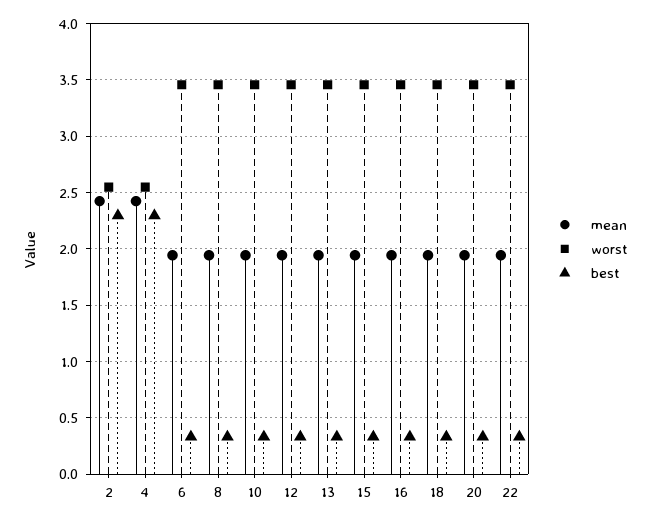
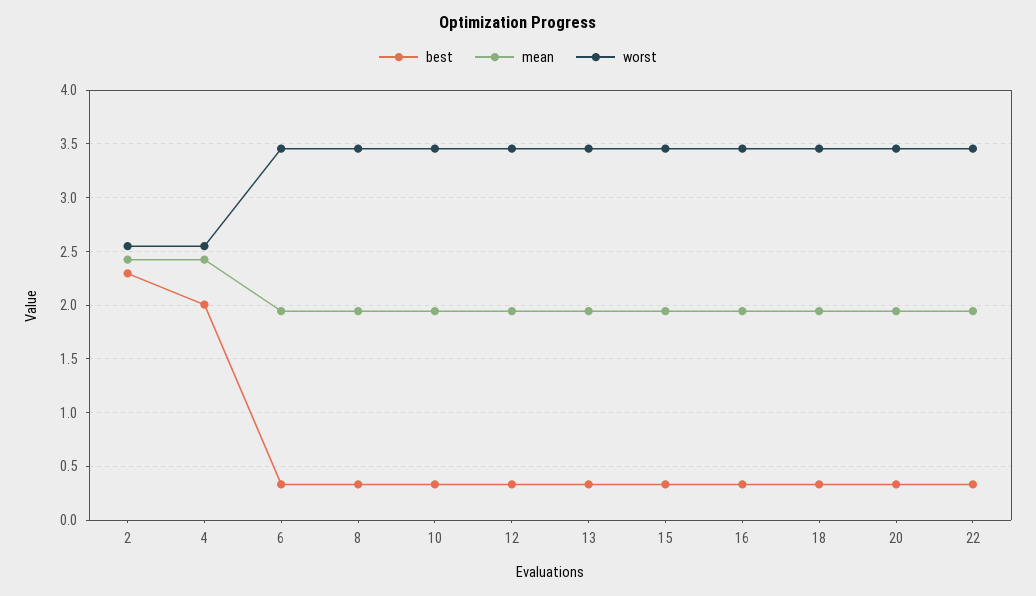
best, 4: 2.3 -> 2

